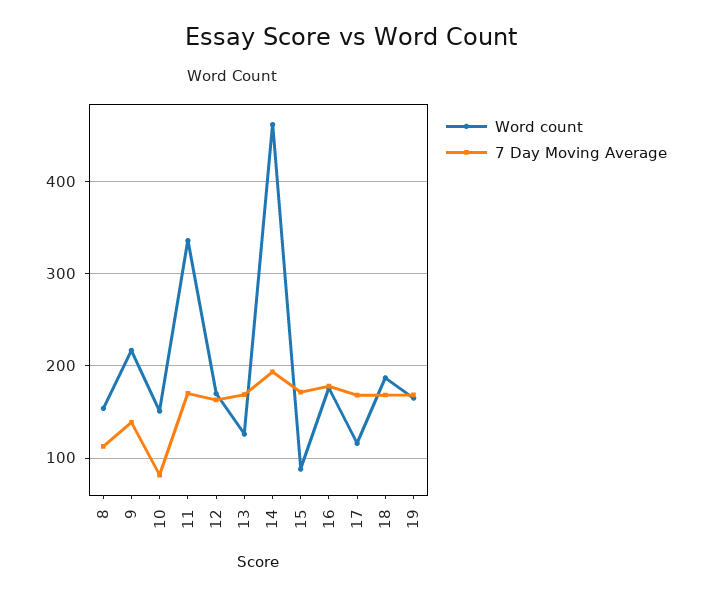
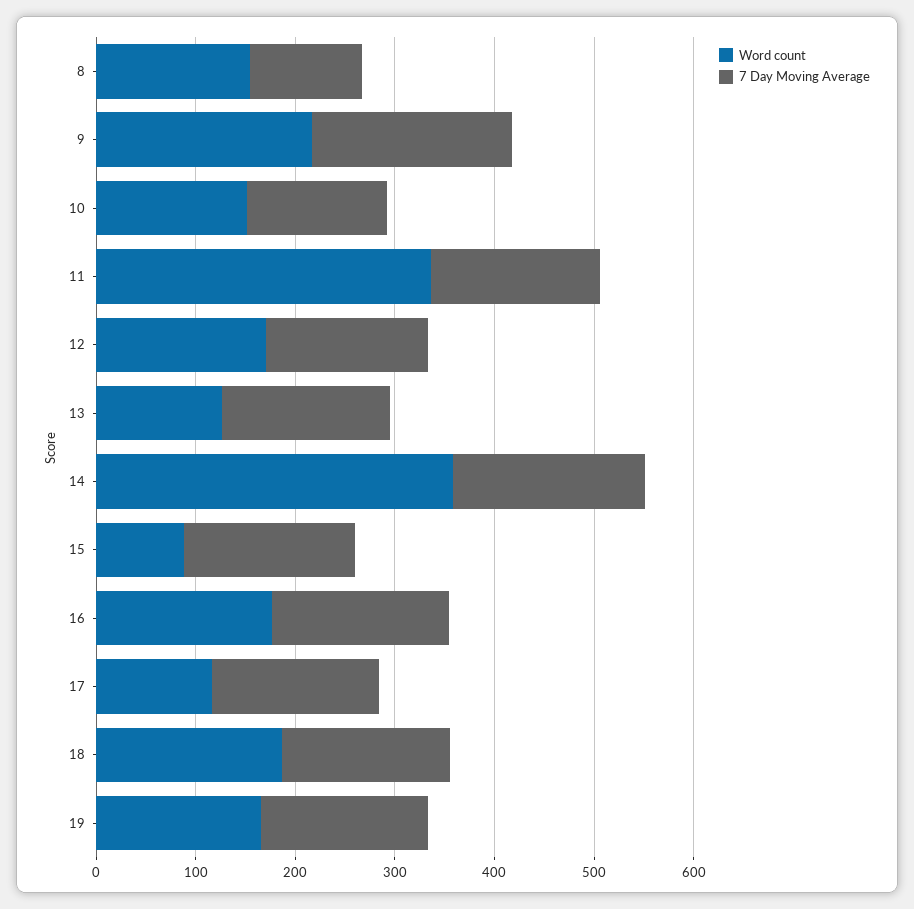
7 Day Moving Average, 9: 140 -> 200
7 Day Moving Average, 10: 80 -> 140
Word count, 14: 460 -> 360

